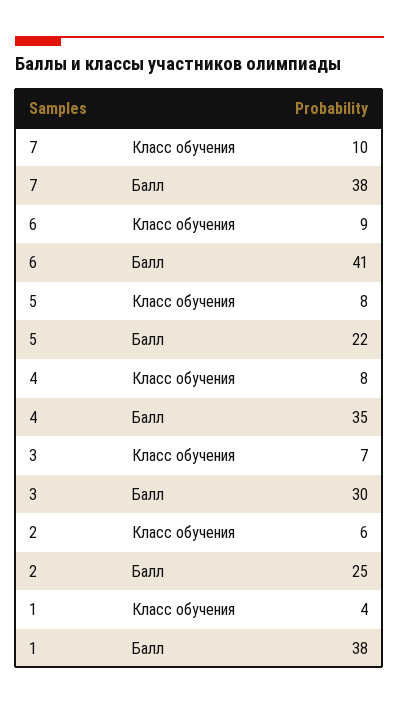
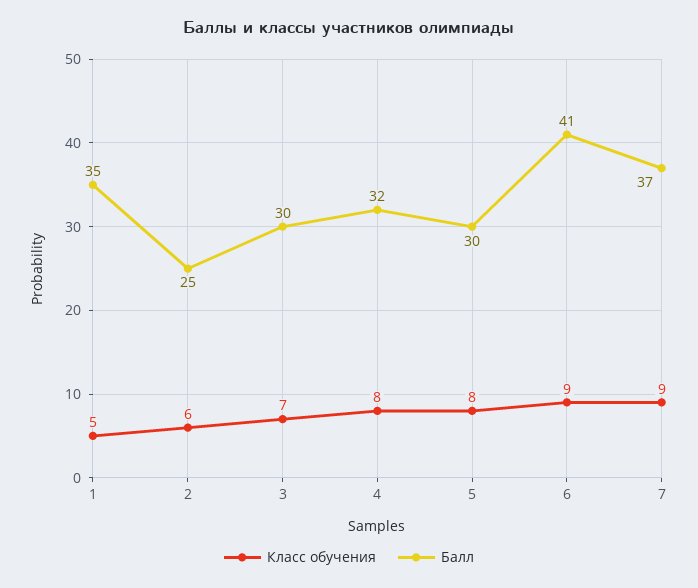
Класс обучения, 7: 10 -> 9
Балл, 7: 38 -> 37
Балл, 5: 22 -> 30
Балл, 4: 35 -> 32
Класс обучения, 1: 4 -> 5
Балл, 1: 38 -> 35

